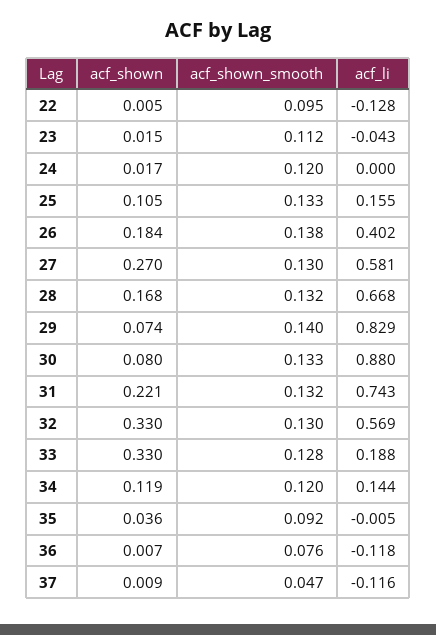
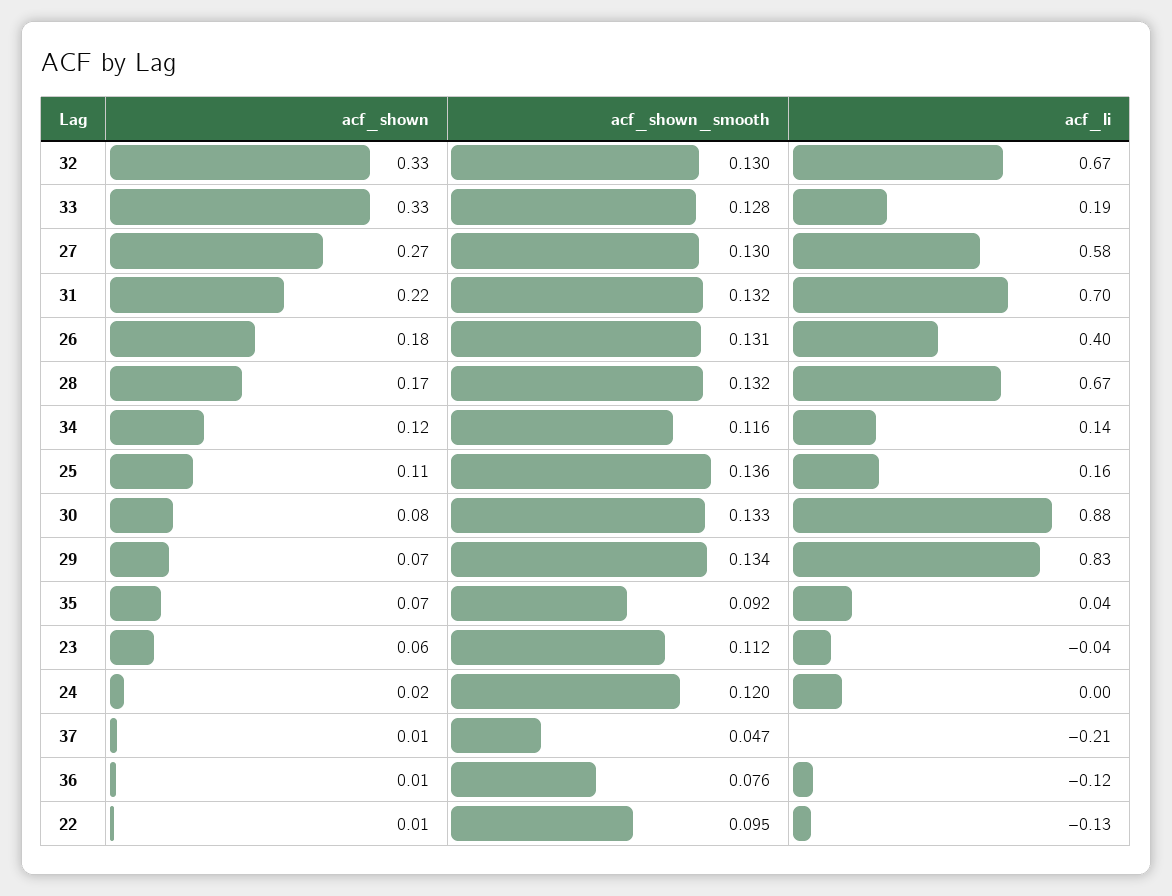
acf_shown, 23: 0.015 -> 0.06
acf_shown_smooth, 25: 0.133 -> 0.136
acf_shown_smooth, 26: 0.138 -> 0.131
acf_shown_smooth, 29: 0.14 -> 0.134
acf_li, 31: 0.743 -> 0.7
acf_li, 32: 0.569 -> 0.67
acf_shown_smooth, 34: 0.12 -> 0.116
acf_shown, 35: 0.036 -> 0.07
acf_li, 35: -0.005 -> 0.04
acf_li, 37: -0.116 -> -0.21

